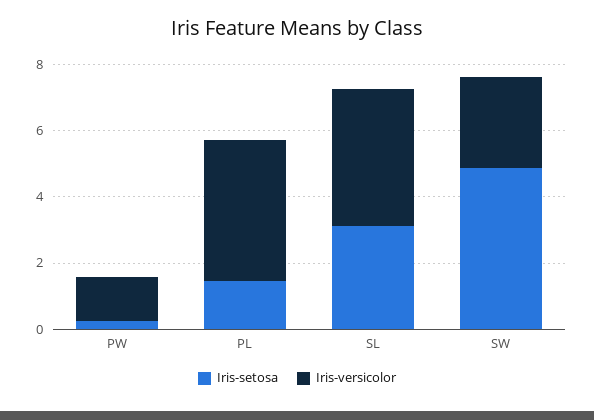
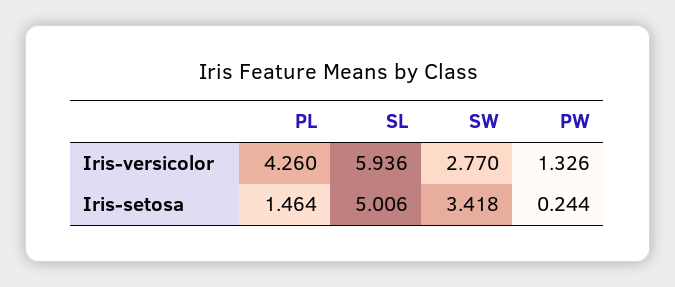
Iris-setosa, SL: 3 -> 5.006
Iris-versicolor, SL: 4 -> 5.936
Iris-setosa, SW: 5 -> 3.418

